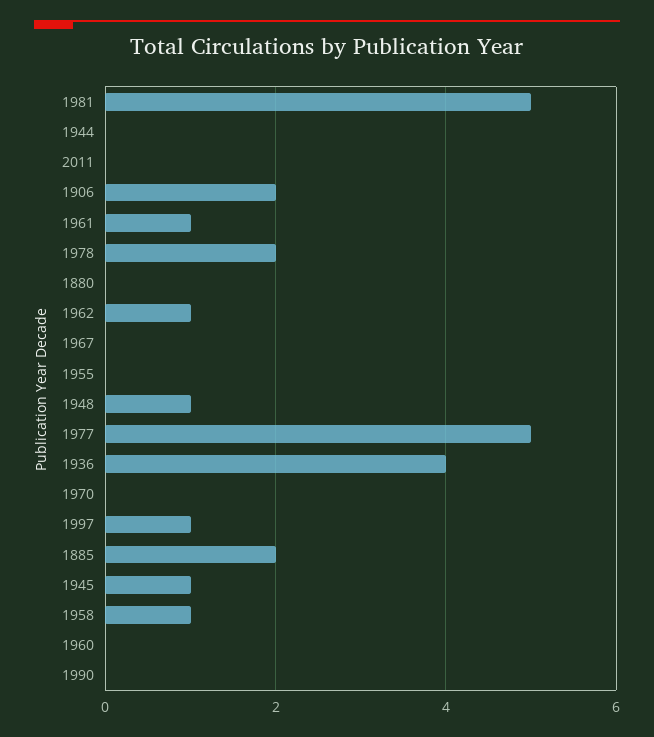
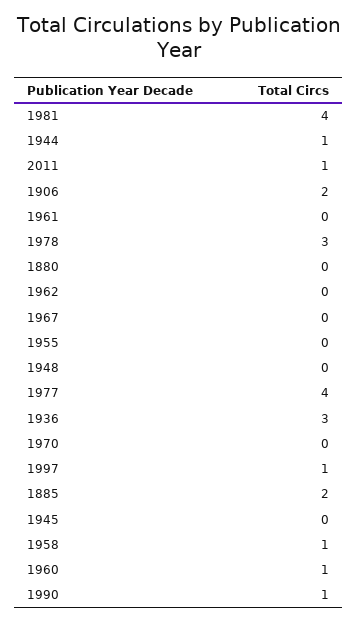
1981: 5 -> 4
1944: 0 -> 1
2011: 0 -> 1
1961: 1 -> 0
1978: 2 -> 3
1962: 1 -> 0
1948: 1 -> 0
1977: 5 -> 4
1936: 4 -> 3
1945: 1 -> 0
1960: 0 -> 1
1990: 0 -> 1

